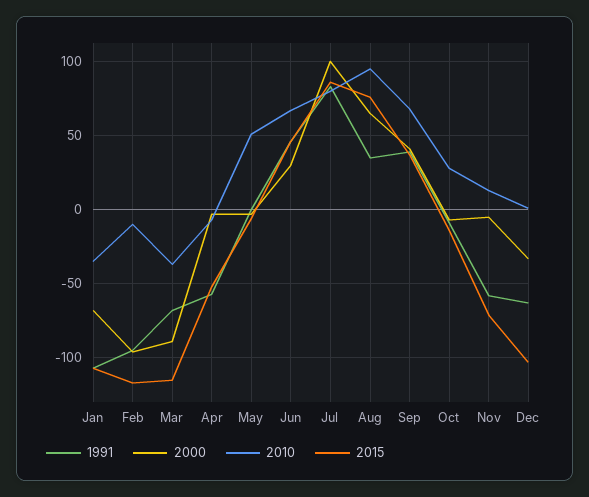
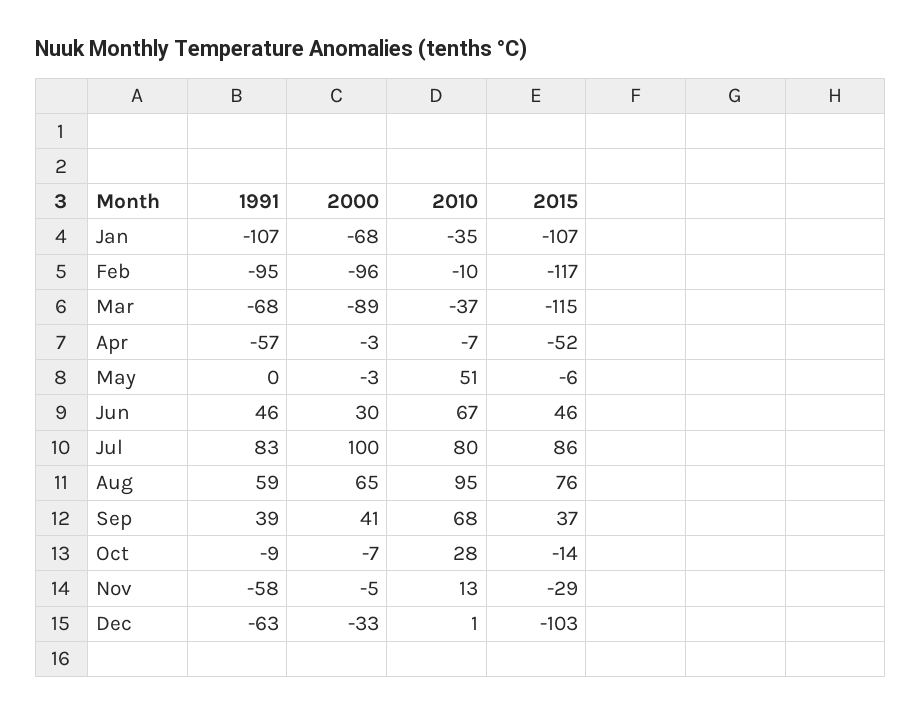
1991, Aug: 35 -> 59
2015, Nov: -70 -> -29

